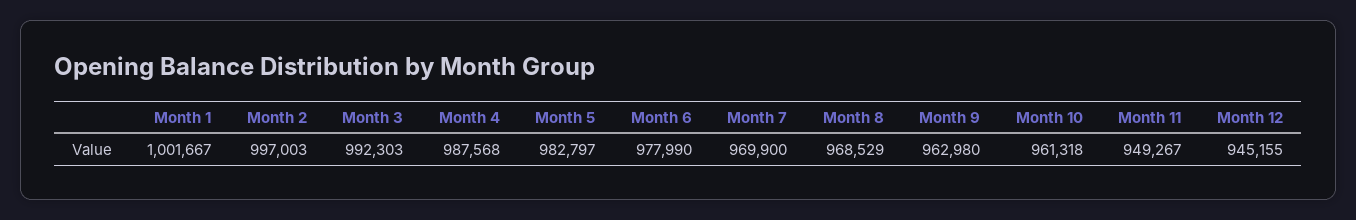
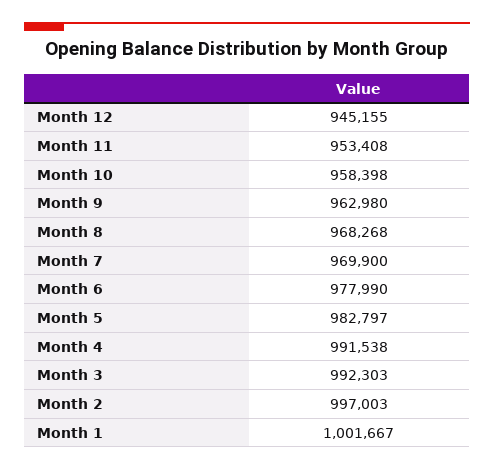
Month 4: 987568 -> 991538
Month 8: 968529 -> 968268
Month 10: 961318 -> 958398
Month 11: 949267 -> 953408

